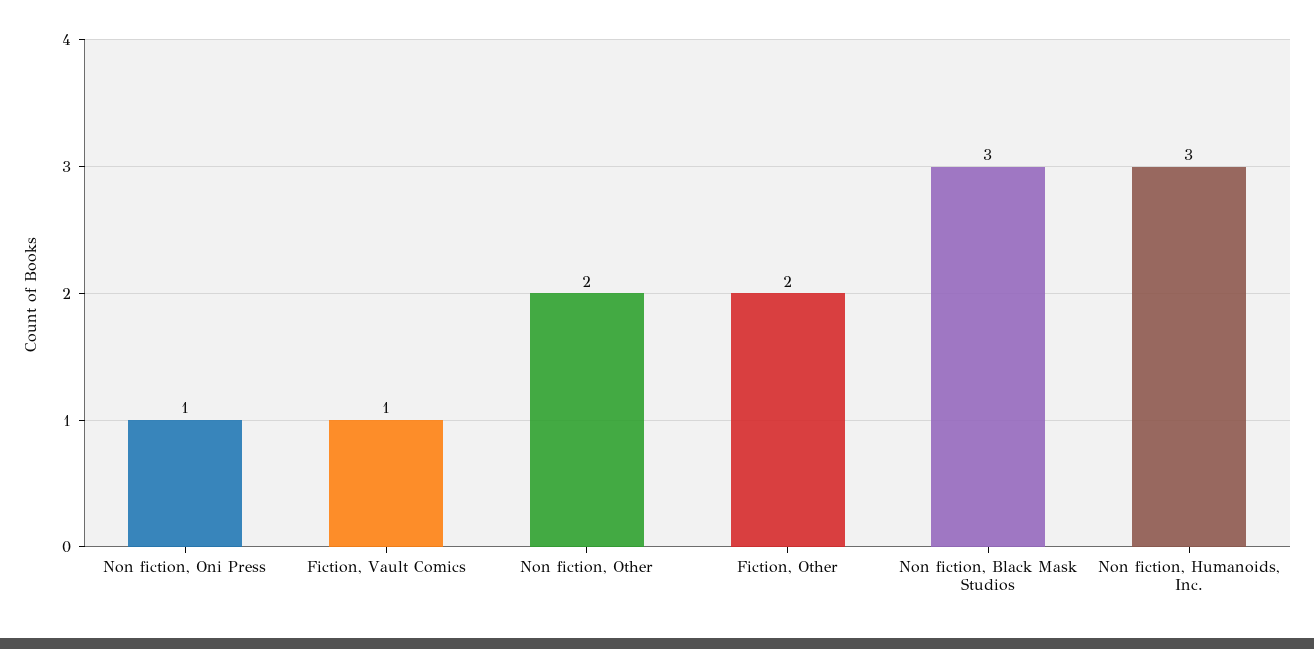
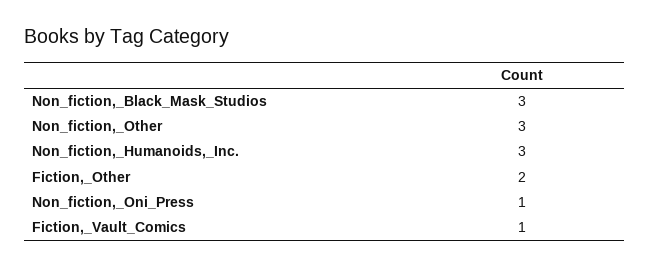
Non fiction, Other: 2 -> 3

